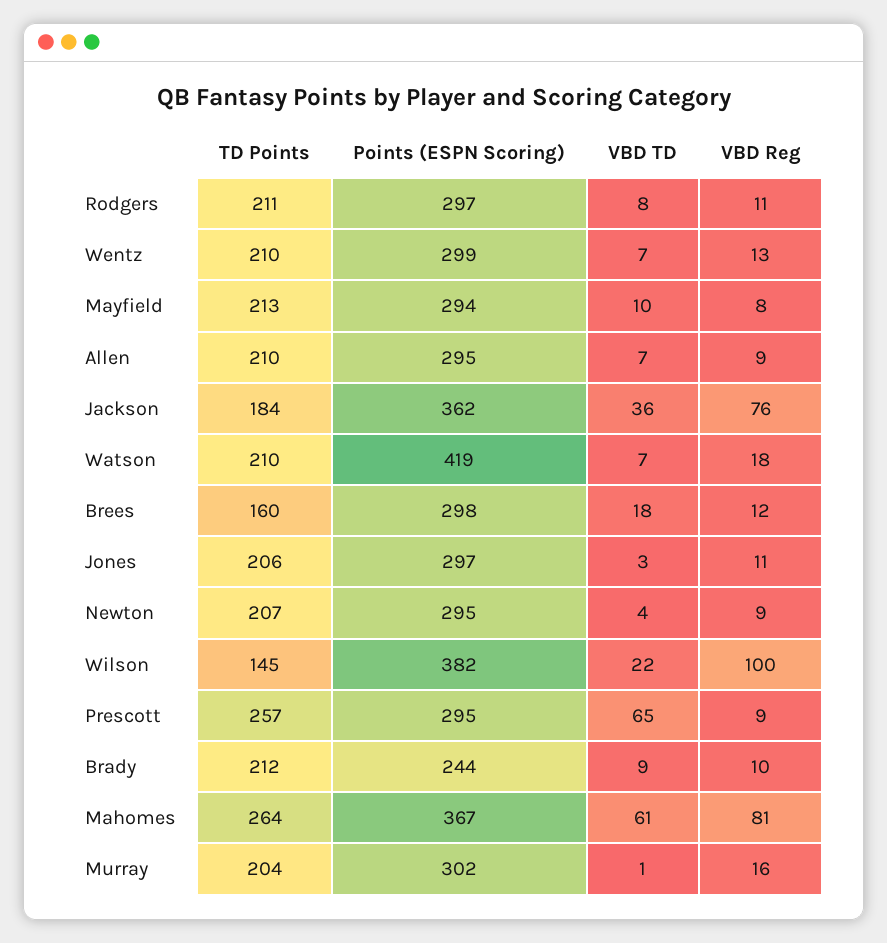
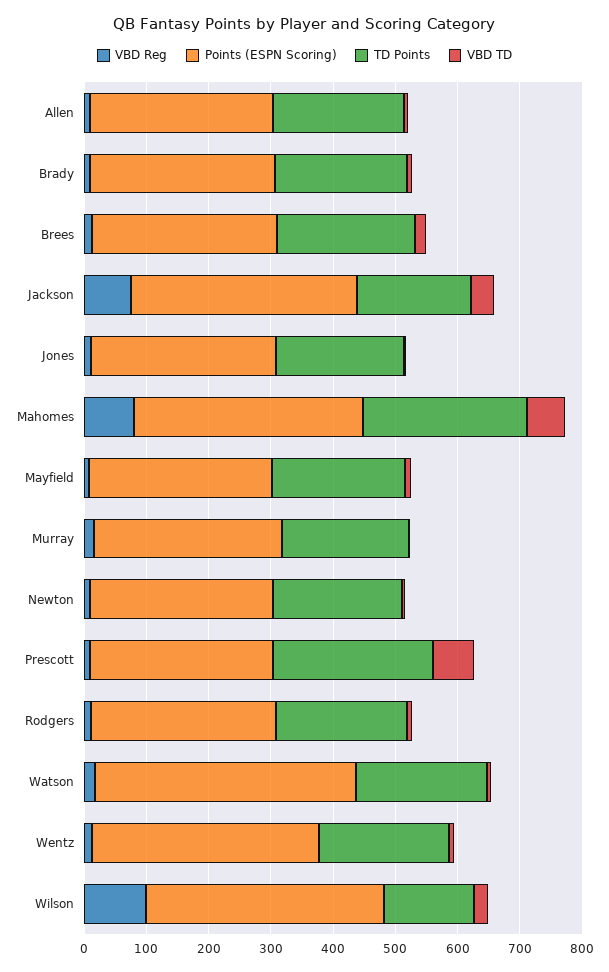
Points (ESPN Scoring), Wentz: 299 -> 360
TD Points, Brees: 160 -> 220
Points (ESPN Scoring), Brady: 244 -> 300

